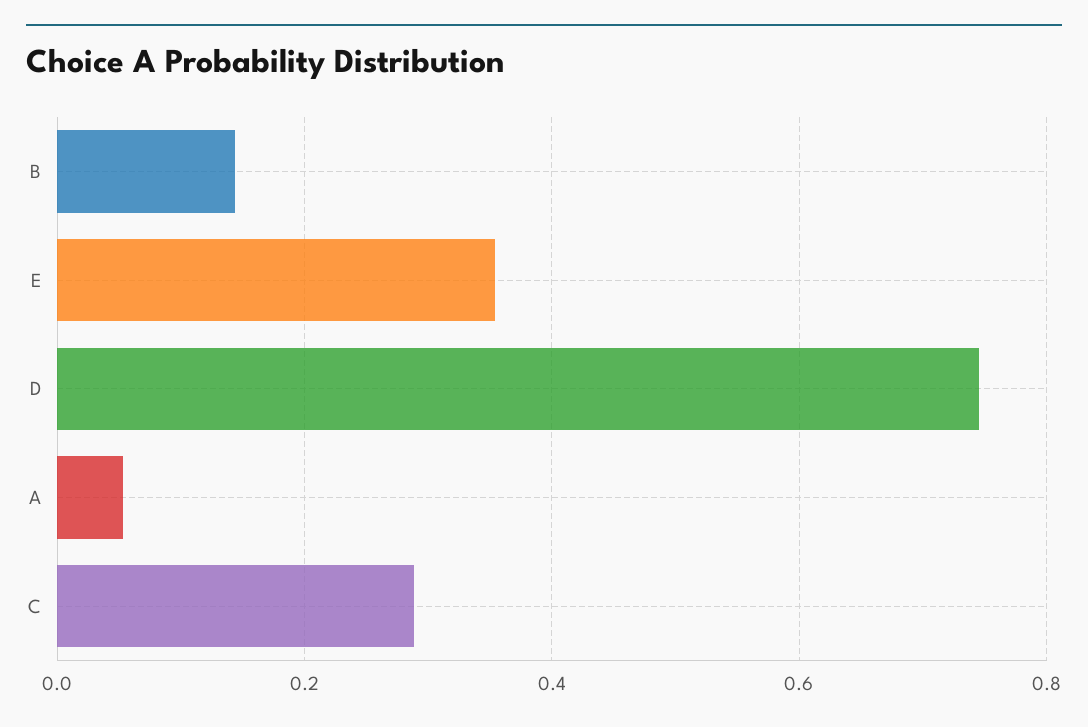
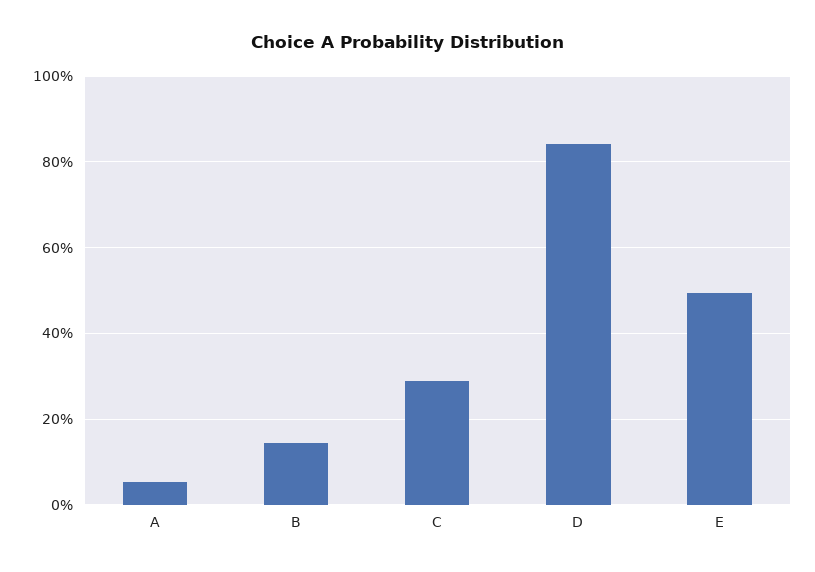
E: 0.36 -> 0.5
D: 0.74 -> 0.84

